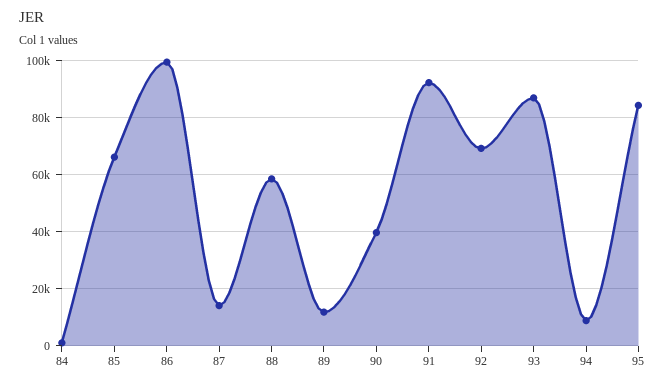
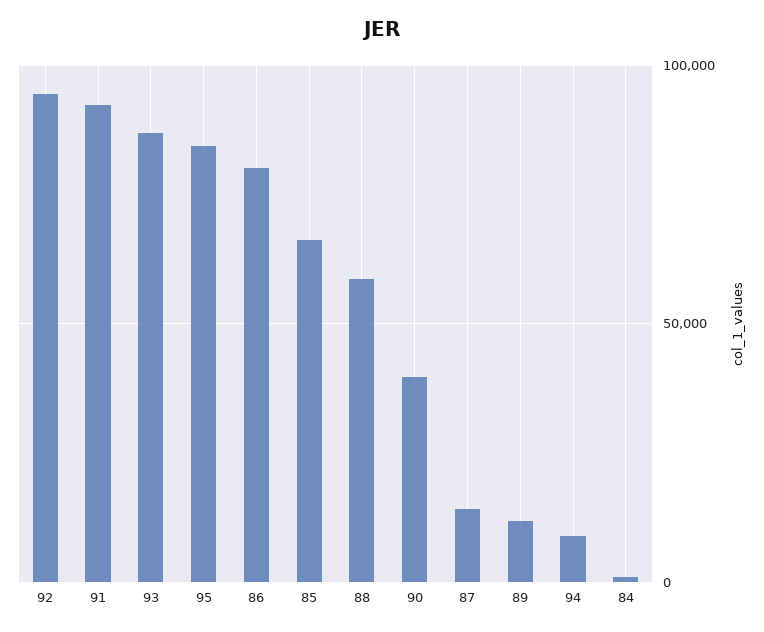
86: 100000 -> 80000
92: 70000 -> 95000

